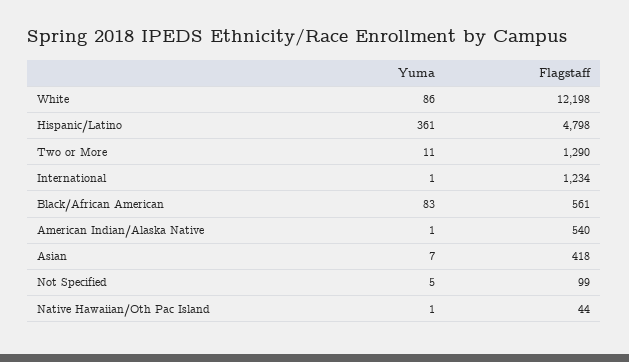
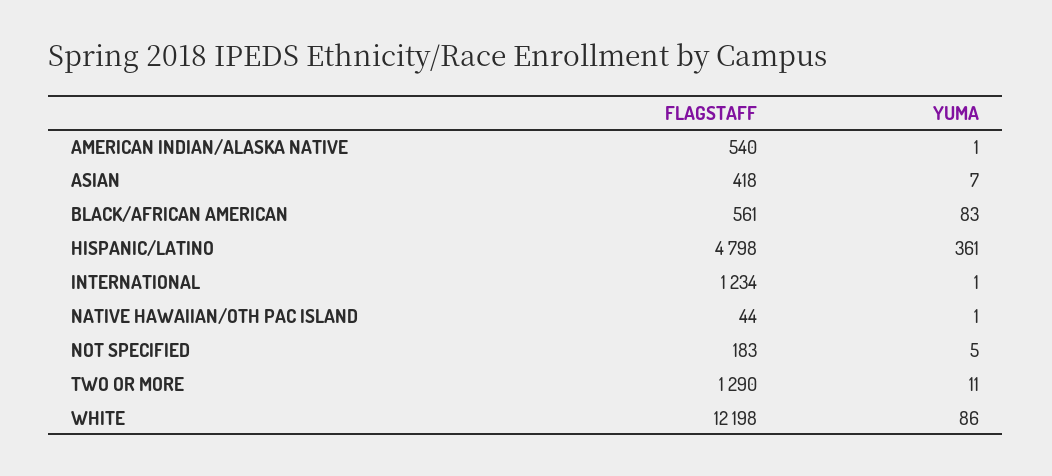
Flagstaff, Not Specified: 99 -> 183

